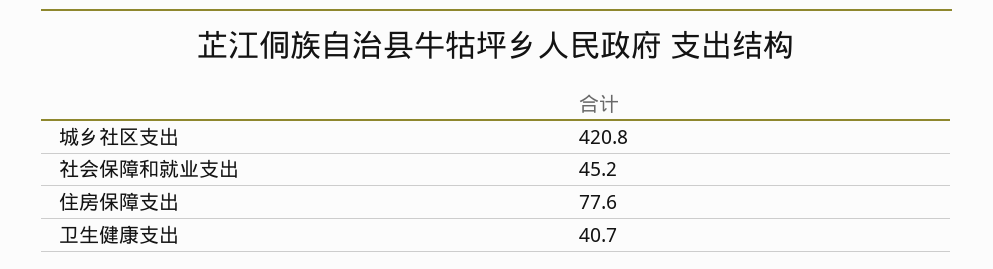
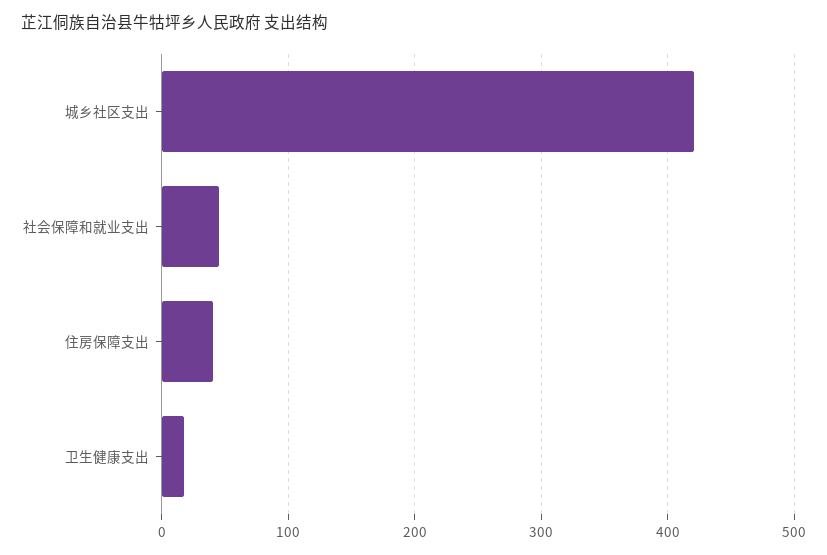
住房保障支出: 77.6 -> 40
卫生健康支出: 40.7 -> 20

